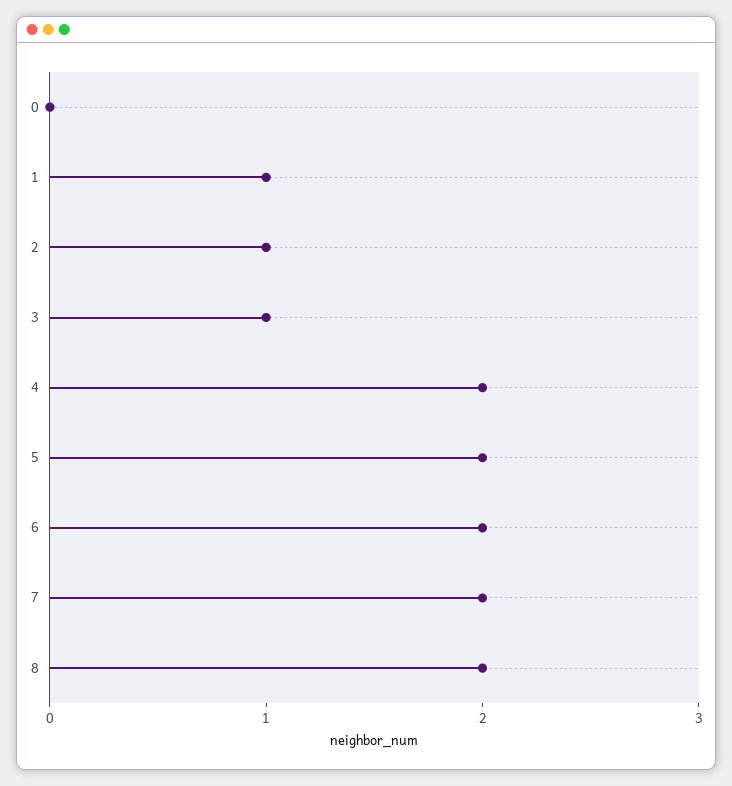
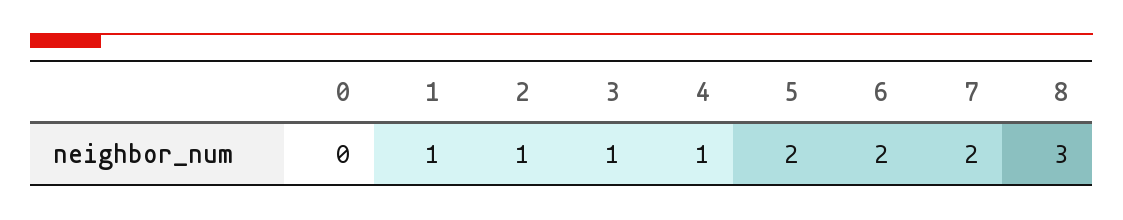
4: 2 -> 1
8: 2 -> 3

